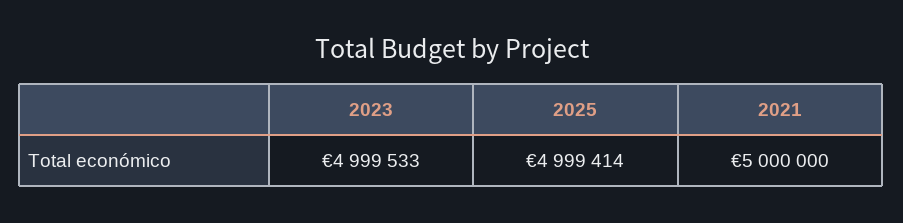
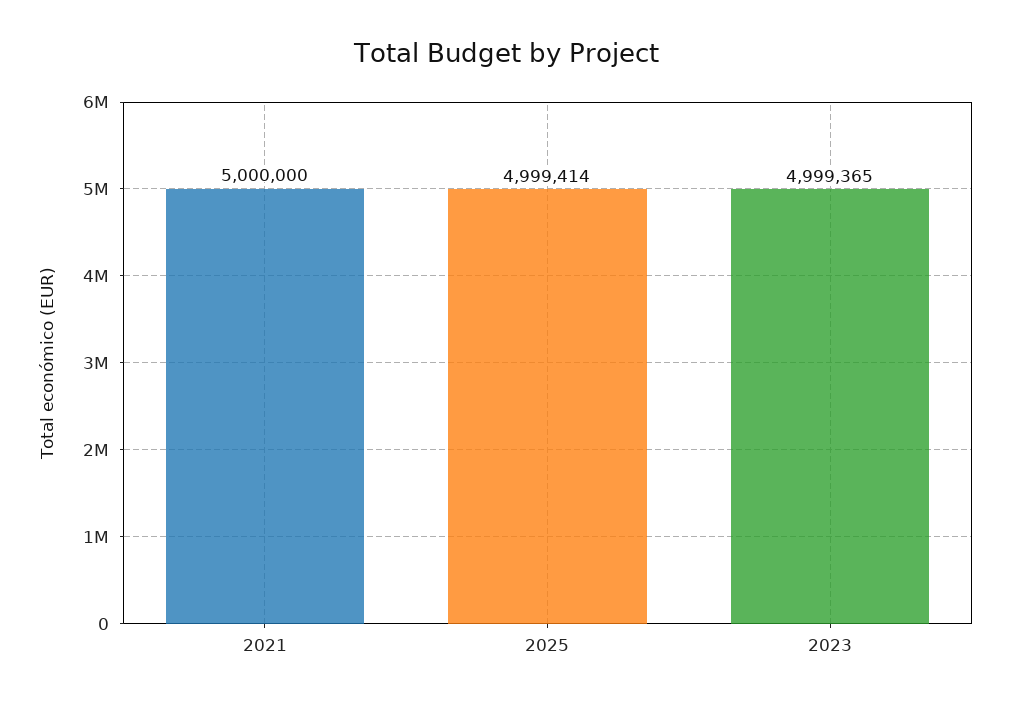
2023: 4999533 -> 4999365

